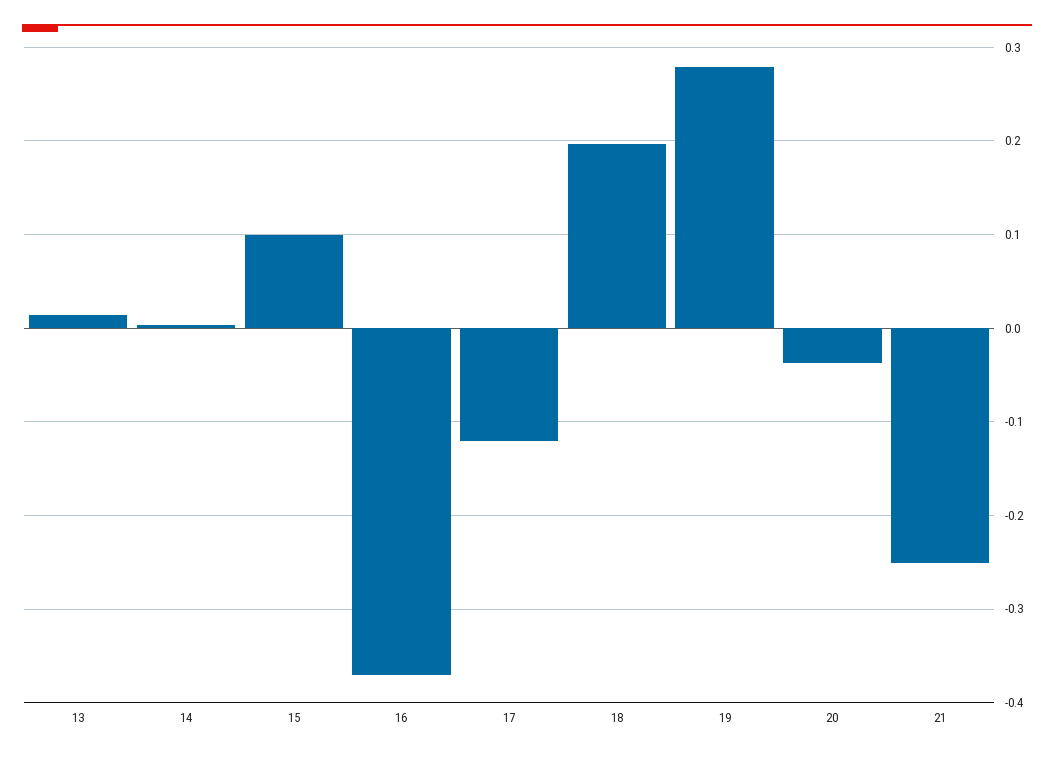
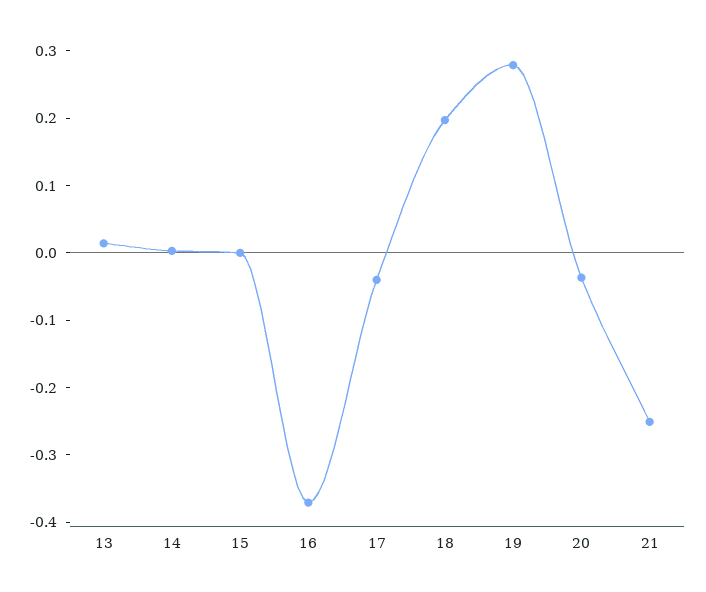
15: 0.1 -> 0
17: -0.12 -> -0.04

